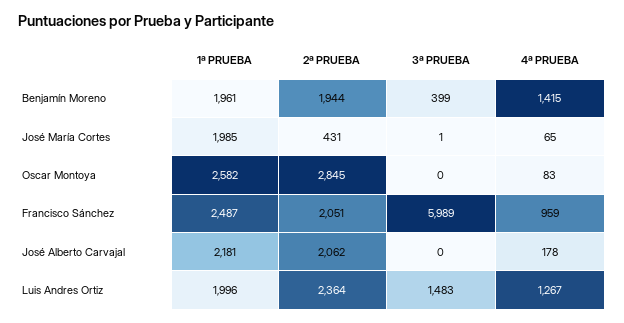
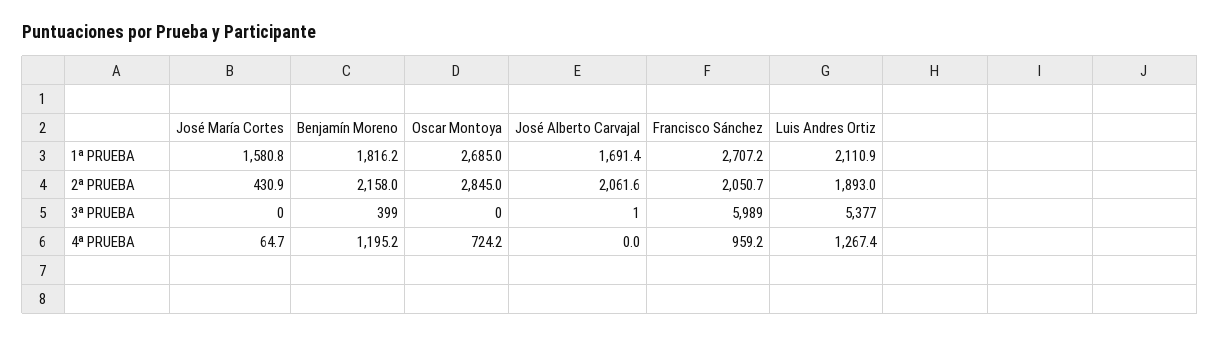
1ª PRUEBA, Benjamín Moreno: 1961 -> 1816.2
2ª PRUEBA, Benjamín Moreno: 1944 -> 2158
4ª PRUEBA, Benjamín Moreno: 1415 -> 1195.2
1ª PRUEBA, José María Cortes: 1985 -> 1580.8
3ª PRUEBA, José María Cortes: 1 -> 0
1ª PRUEBA, Oscar Montoya: 2582 -> 2685
4ª PRUEBA, Oscar Montoya: 83 -> 724.2
1ª PRUEBA, Francisco Sánchez: 2487 -> 2707.2
1ª PRUEBA, José Alberto Carvajal: 2181 -> 1691.4
3ª PRUEBA, José Alberto Carvajal: 0 -> 1
4ª PRUEBA, José Alberto Carvajal: 178 -> 0
1ª PRUEBA, Luis Andres Ortiz: 1996 -> 2110.9
2ª PRUEBA, Luis Andres Ortiz: 2364 -> 1893
3ª PRUEBA, Luis Andres Ortiz: 1483 -> 5377

